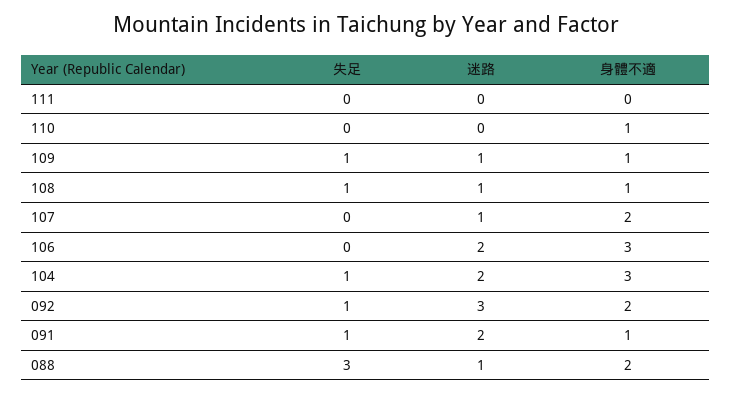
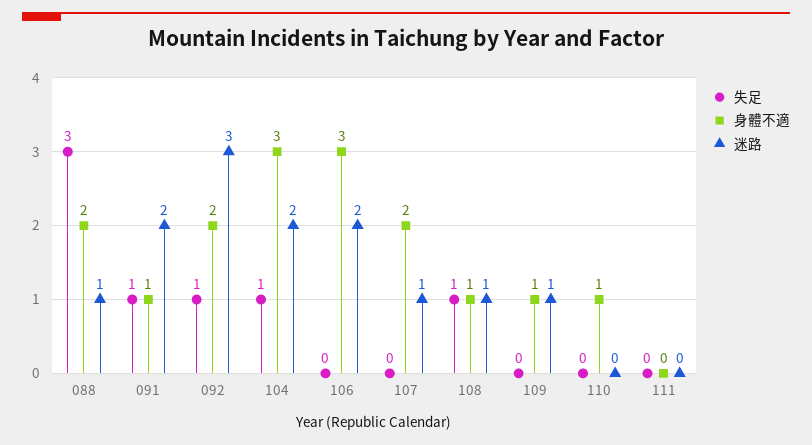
失足, 109: 1 -> 0

